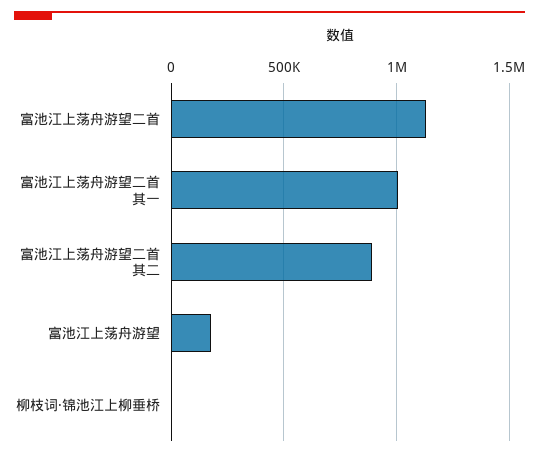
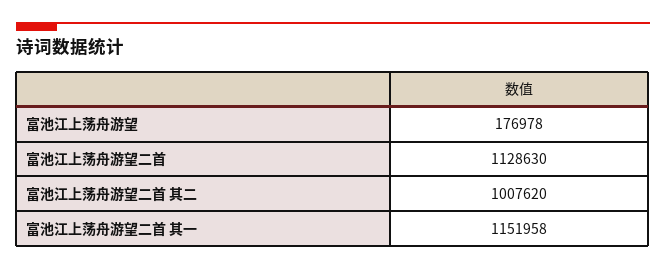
富池江上荡舟游望二首 其一: 1000000 -> 1151958
富池江上荡舟游望二首 其二: 900000 -> 1007620
柳枝词·锦池江上柳垂桥: 0 -> none

